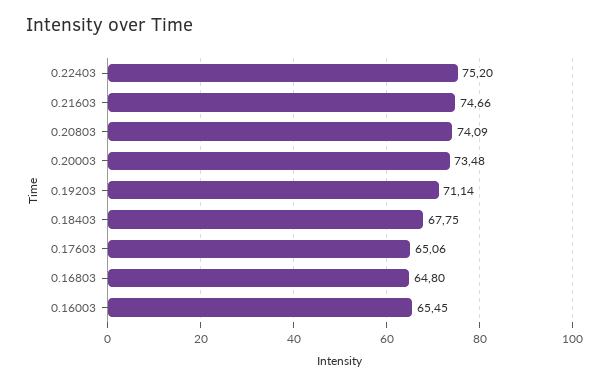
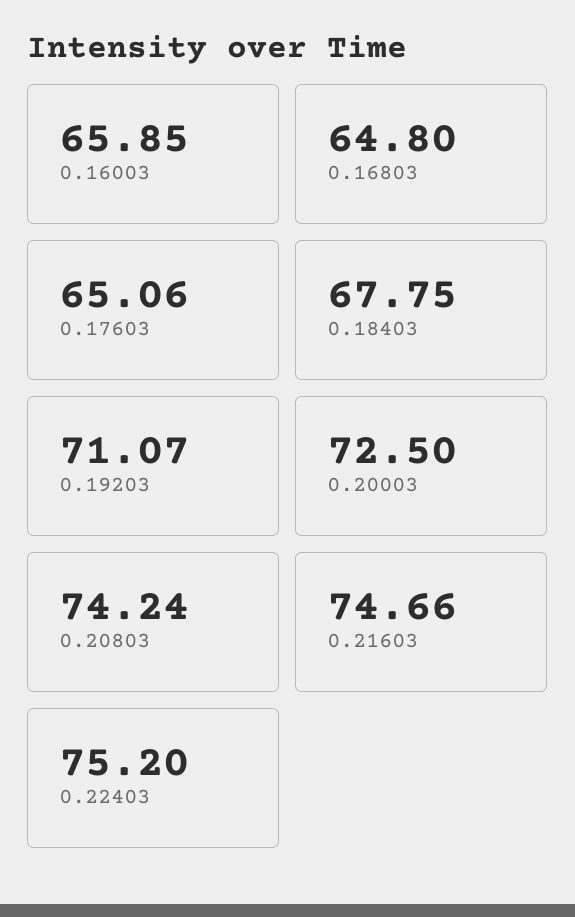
0.20803: 74.09 -> 74.24
0.20003: 73.48 -> 72.5
0.19203: 71.14 -> 71.07
0.16003: 65.45 -> 65.85

